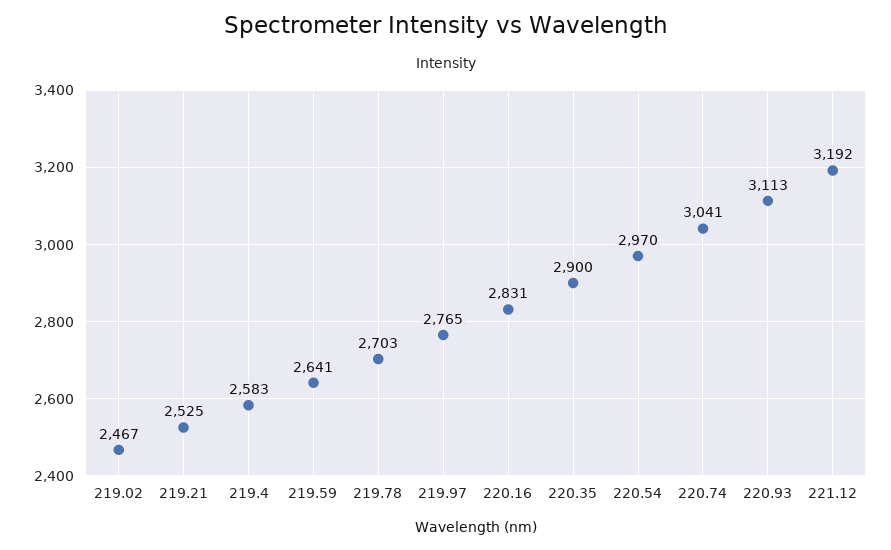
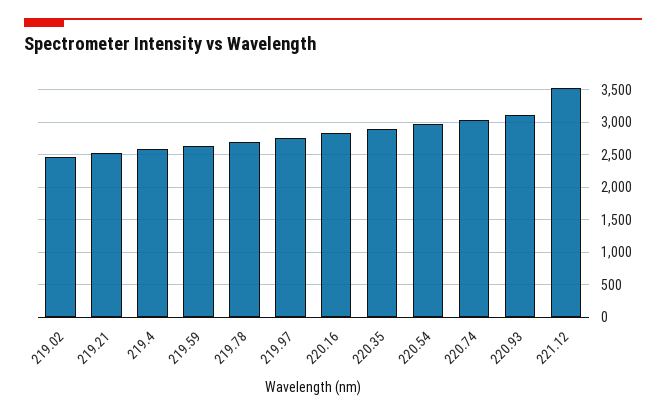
221.12: 3192 -> 3500

